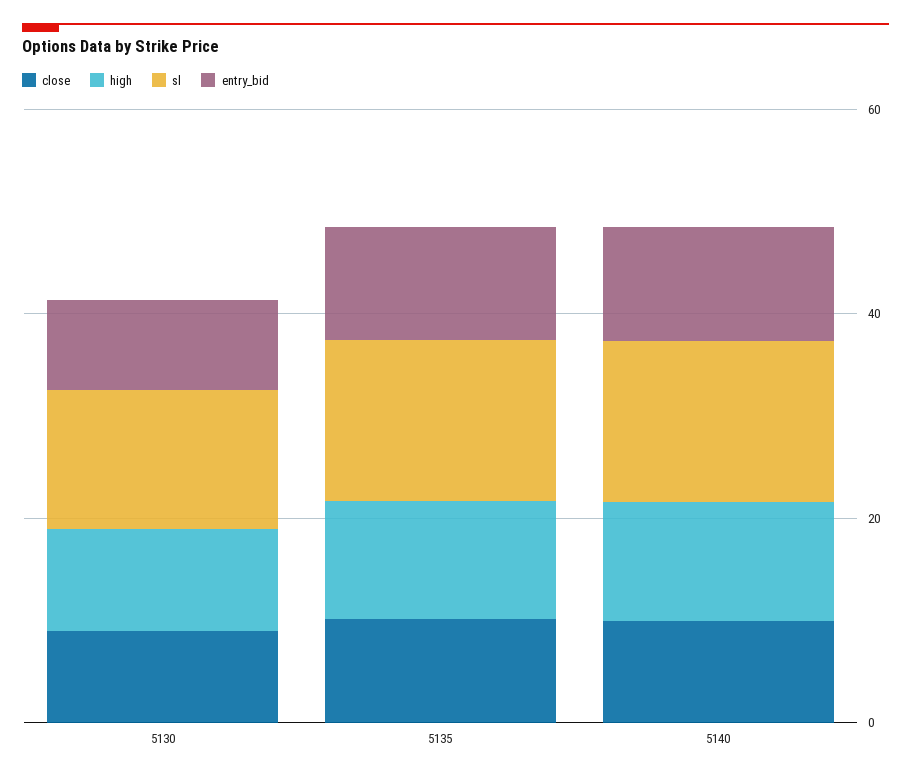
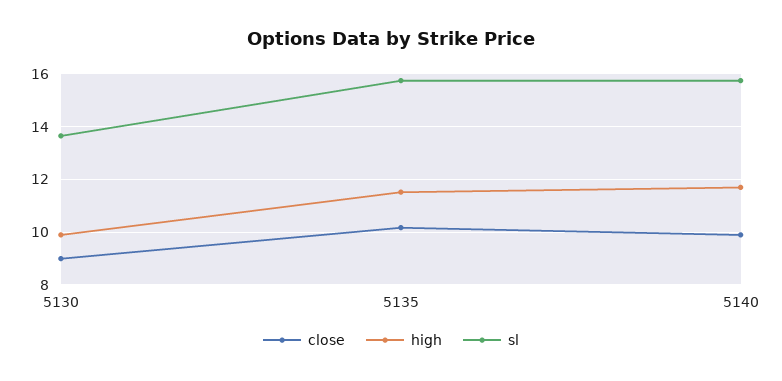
entry_bid, 5130: 10 -> none
entry_bid, 5135: 10 -> none
entry_bid, 5140: 10 -> none

